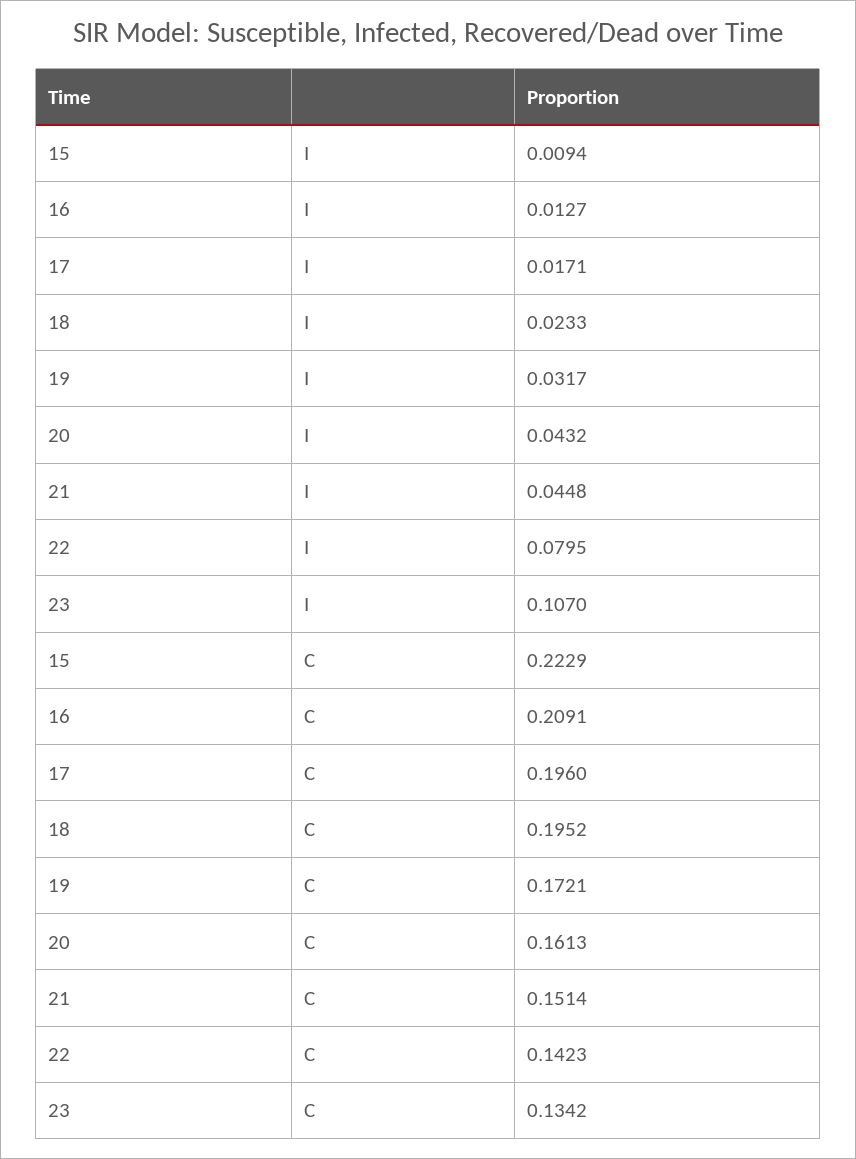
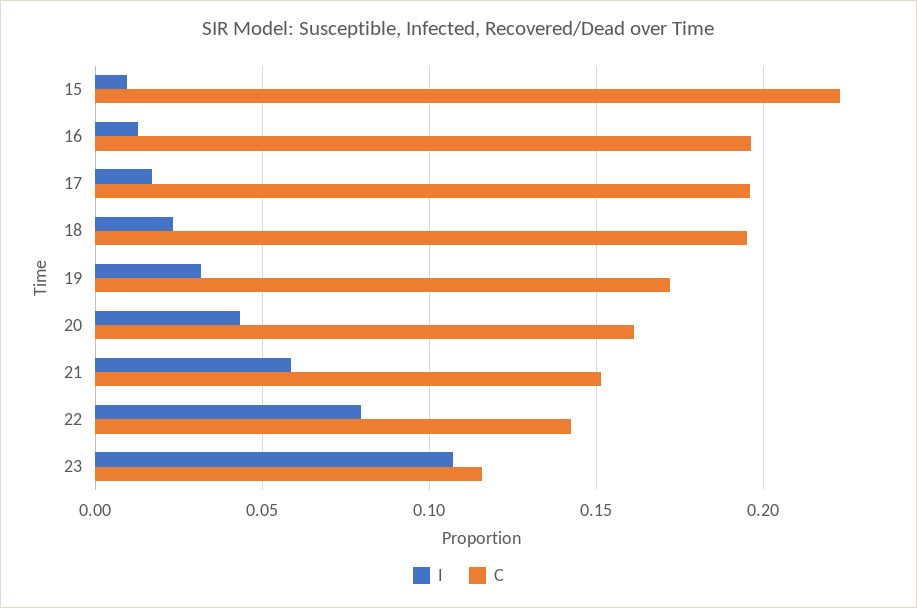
I, 21: 0.0448 -> 0.06
C, 16: 0.2091 -> 0.195
C, 23: 0.1342 -> 0.115

